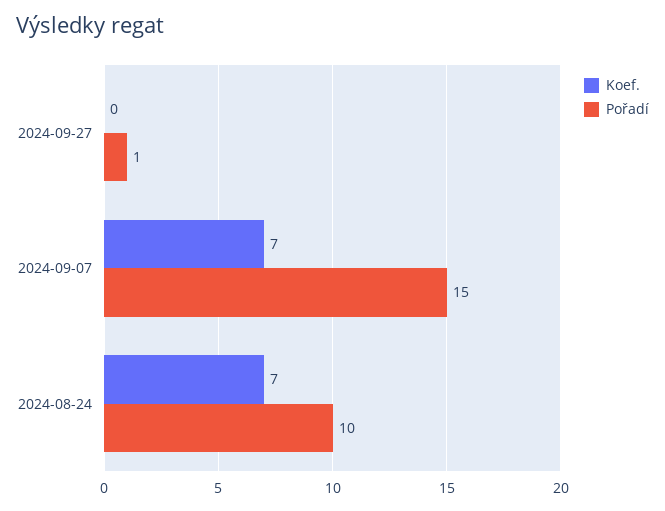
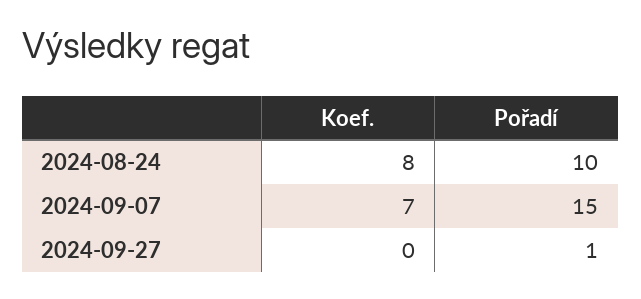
Koef., 2024-08-24: 7 -> 8

